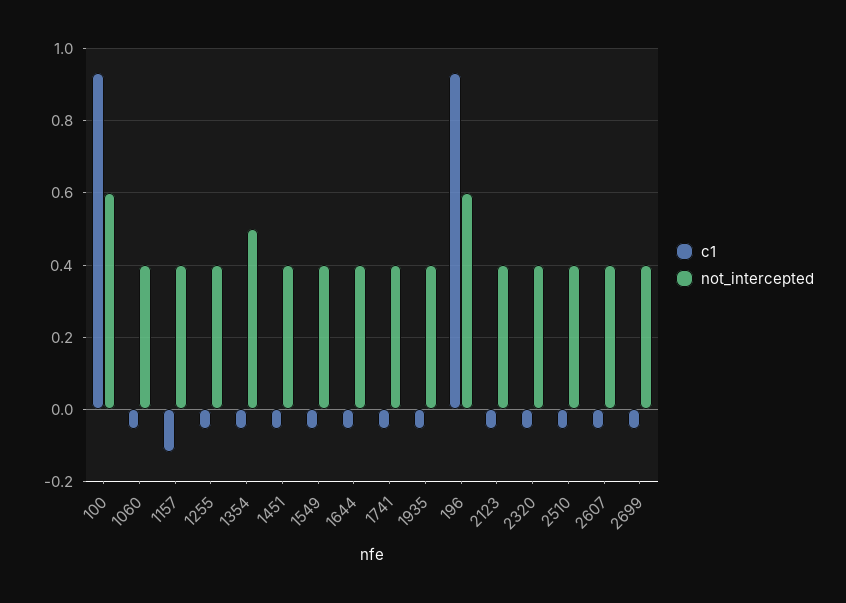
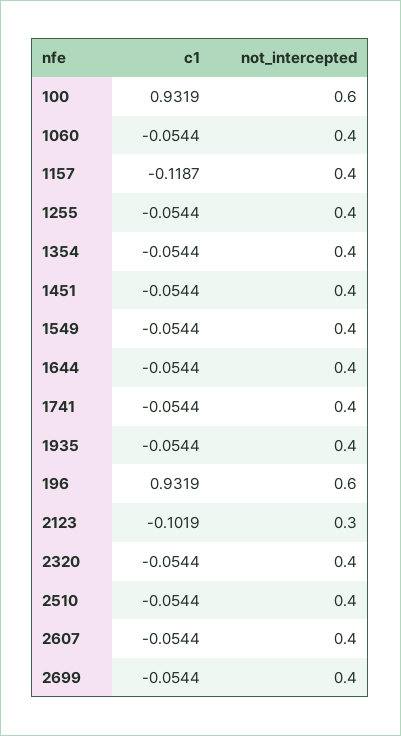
not_intercepted, 1354: 0.5 -> 0.4
c1, 2123: -0.06 -> -0.1019
not_intercepted, 2123: 0.4 -> 0.3

